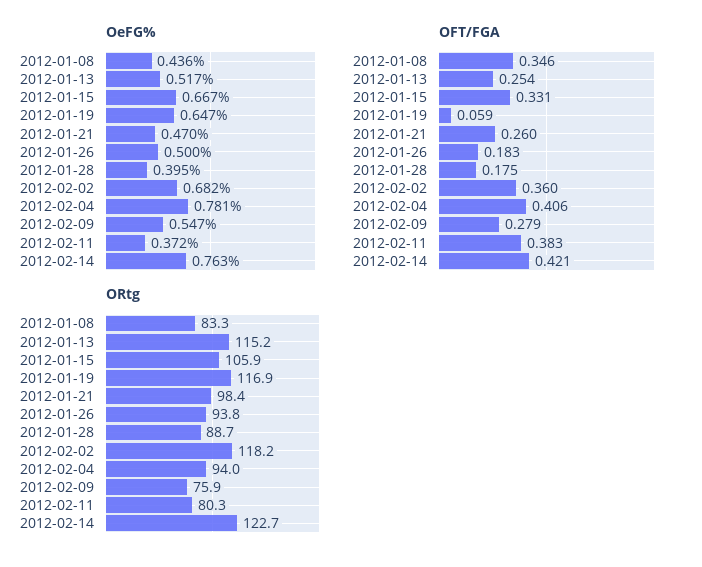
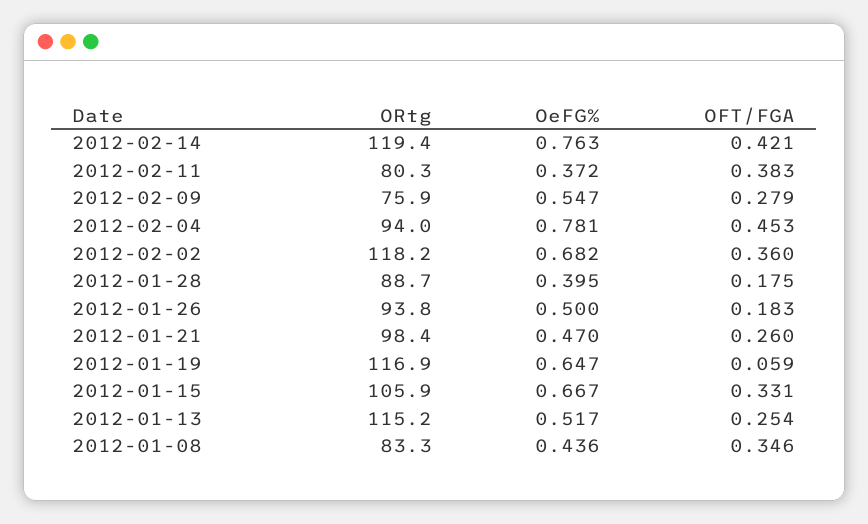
OFT/FGA, 2012-02-04: 0.406 -> 0.453
ORtg, 2012-02-14: 122.7 -> 119.4

